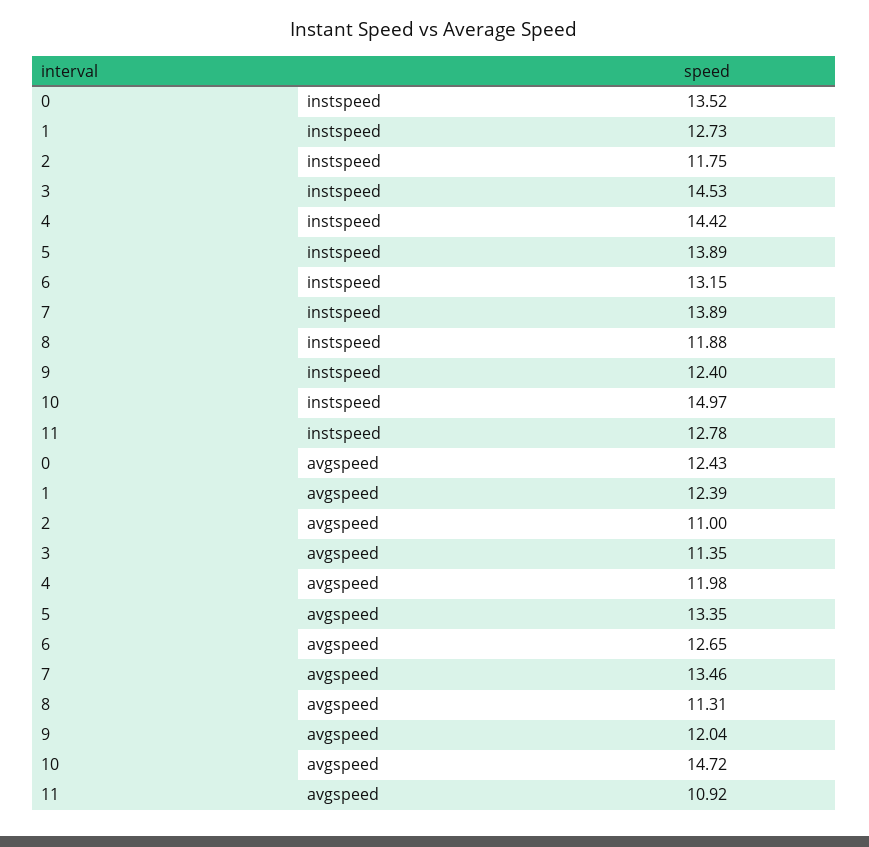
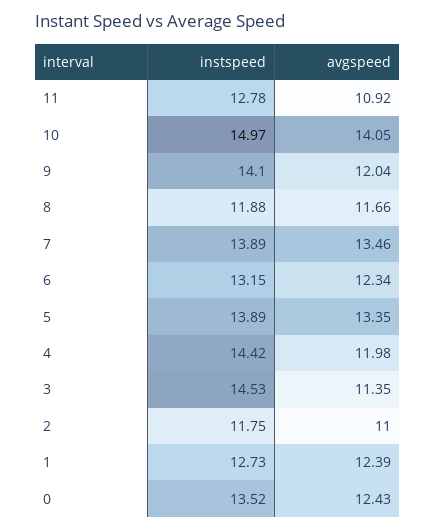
9, instspeed: 12.4 -> 14.1
6, avgspeed: 12.65 -> 12.34
8, avgspeed: 11.31 -> 11.66
10, avgspeed: 14.72 -> 14.05

